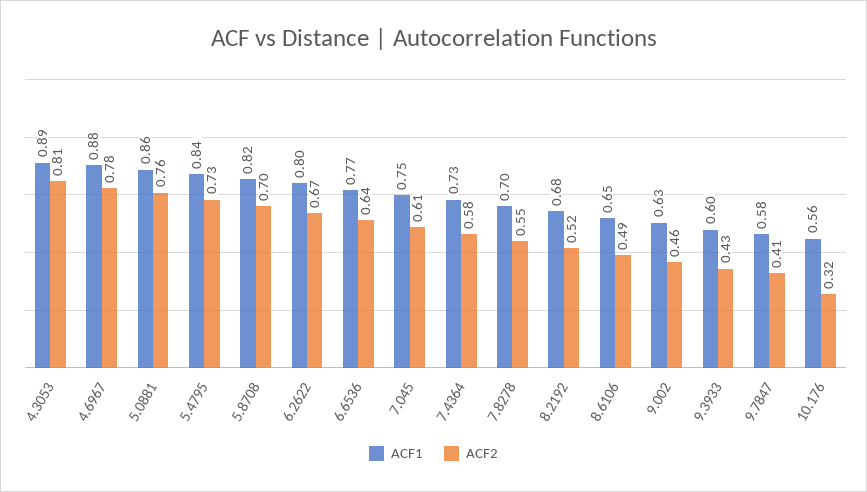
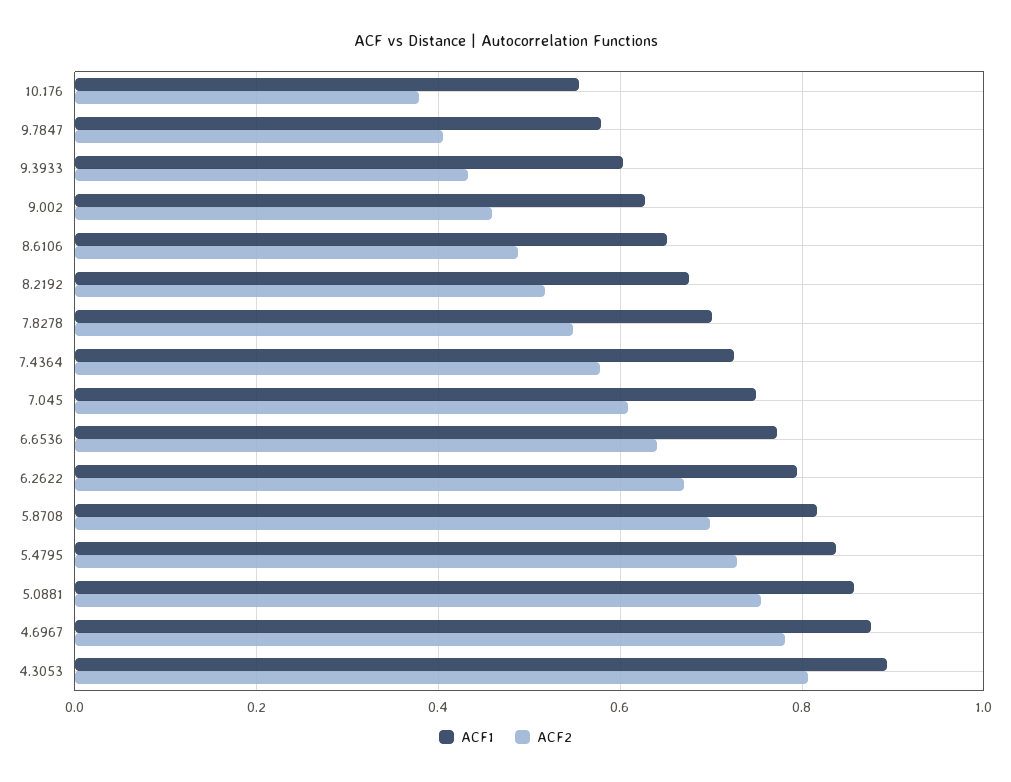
ACF2, 10.176: 0.32 -> 0.38

